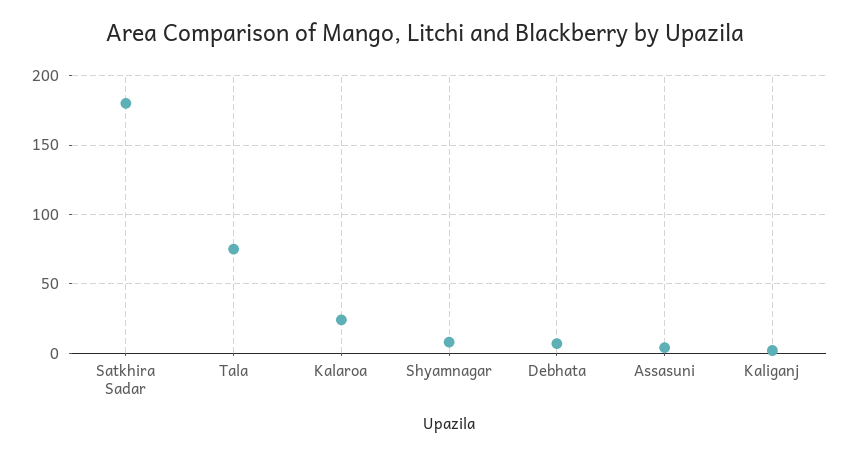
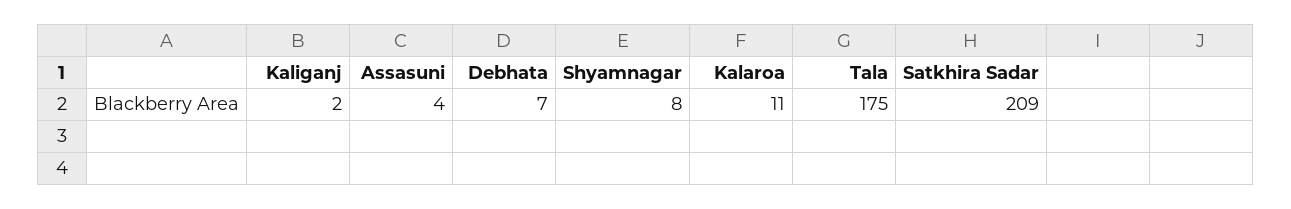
Satkhira Sadar: 180 -> 209
Tala: 75 -> 175
Kalaroa: 25 -> 11

